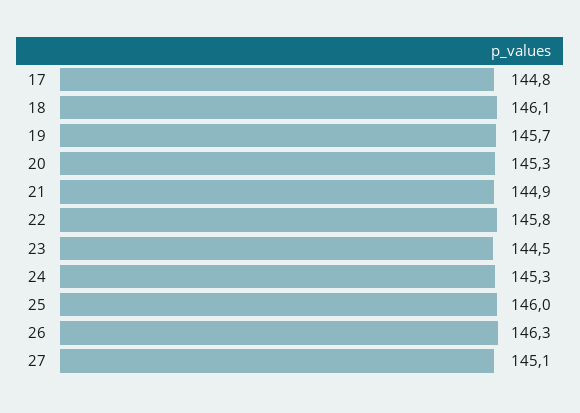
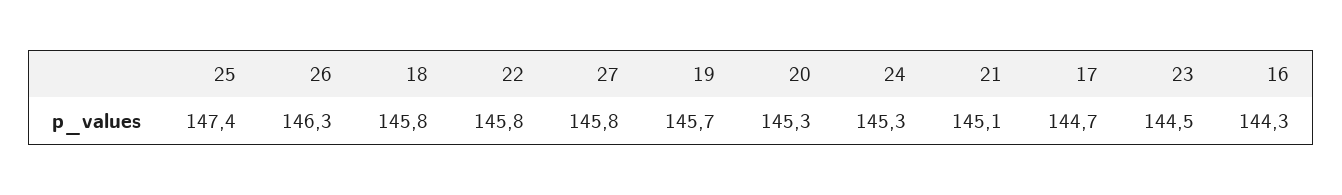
17: 144.8 -> 144.7
18: 146.1 -> 145.8
21: 144.9 -> 145.1
25: 146 -> 147.4
27: 145.1 -> 145.8
16: none -> 144.3

